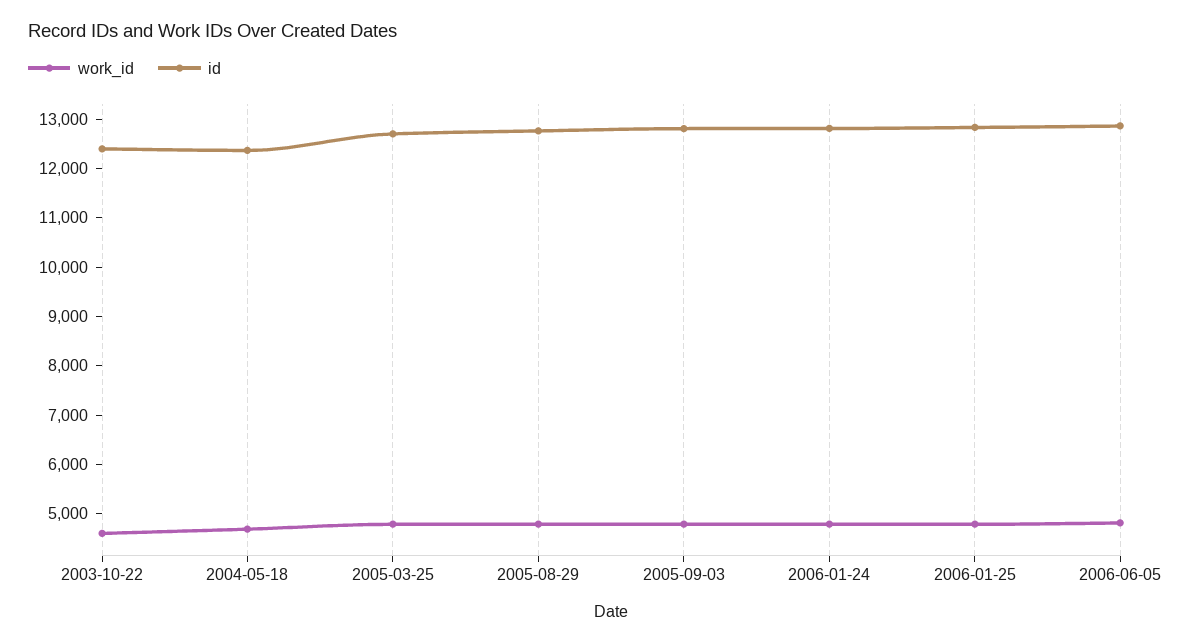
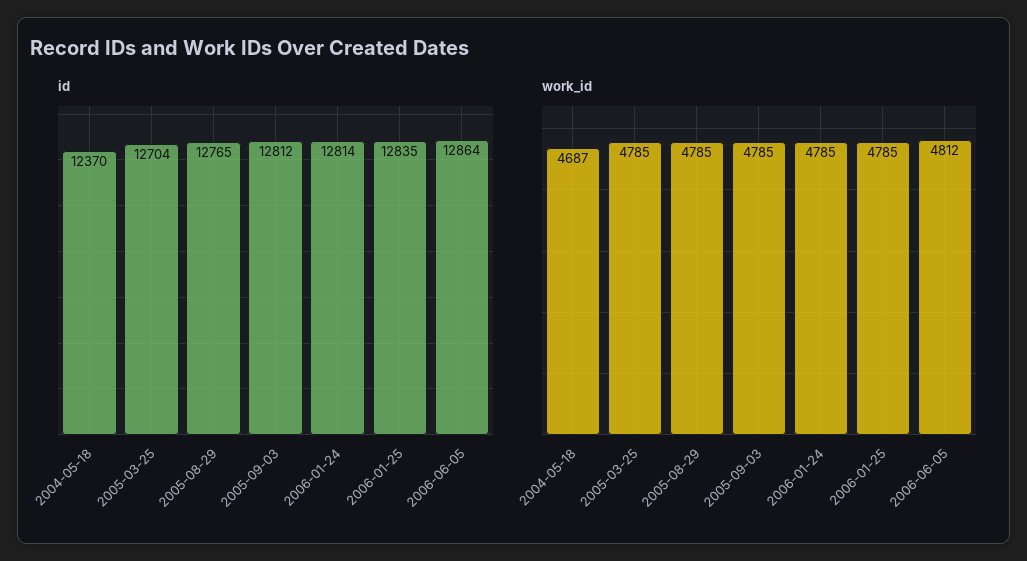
work_id, 2003-10-22: 4600 -> none
id, 2003-10-22: 12400 -> none

